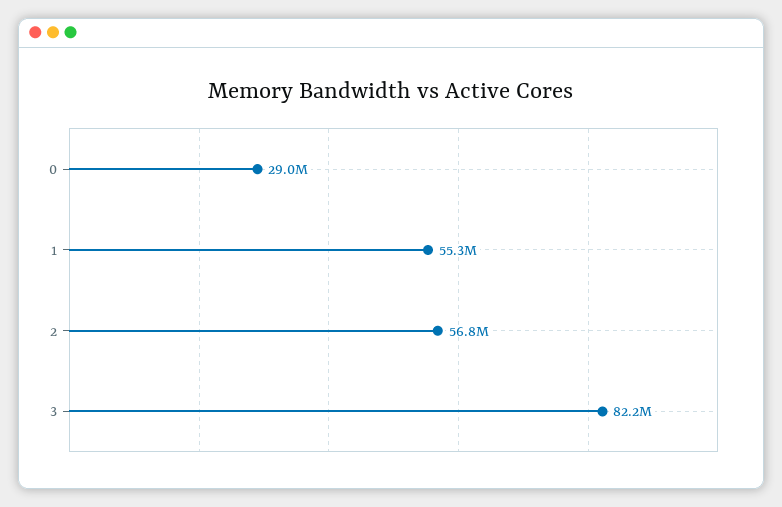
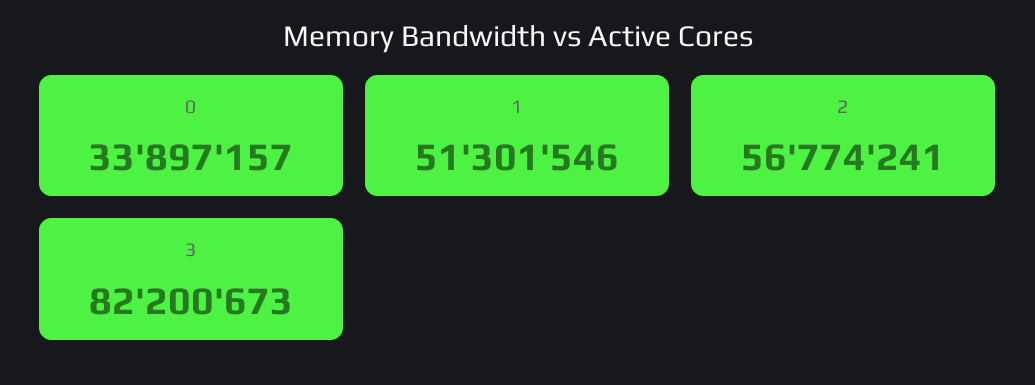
0: 29000000 -> 33897157
1: 55300000 -> 51301546

